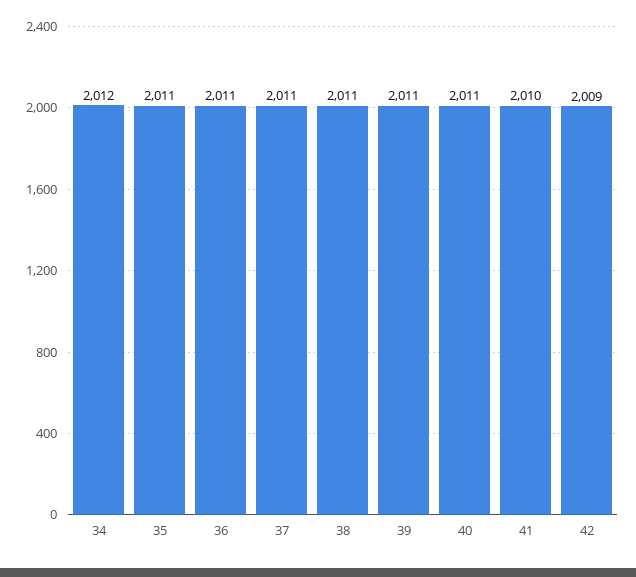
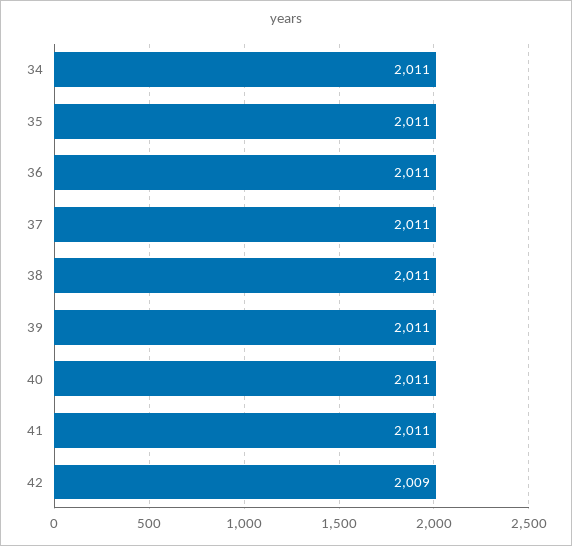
34: 2012 -> 2011
41: 2010 -> 2011

